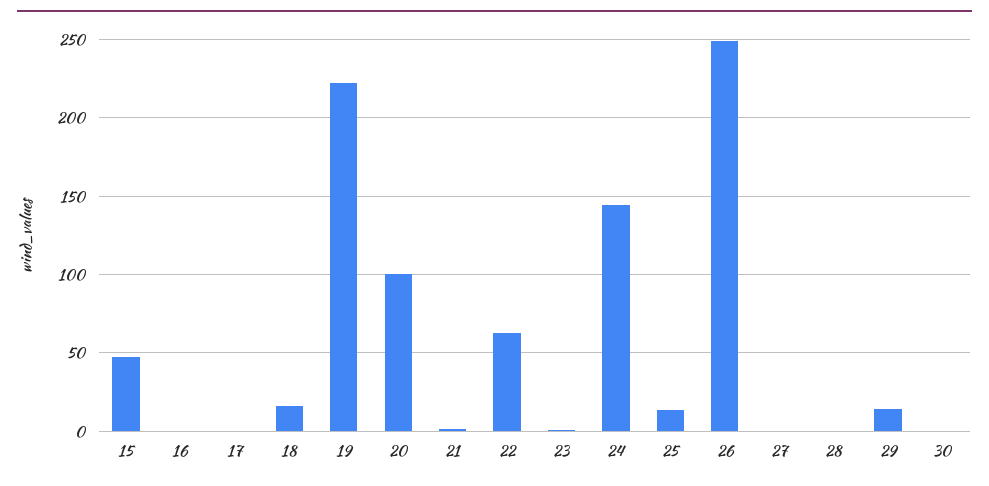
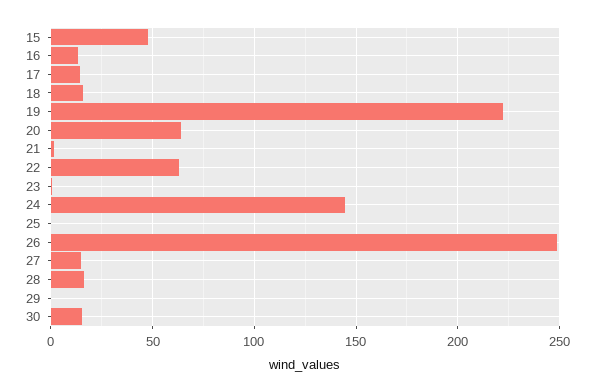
16: 0 -> 15
17: 0 -> 15
20: 100 -> 65
25: 15 -> 0
27: 0 -> 15
28: 0 -> 15
29: 15 -> 0
30: 0 -> 15

